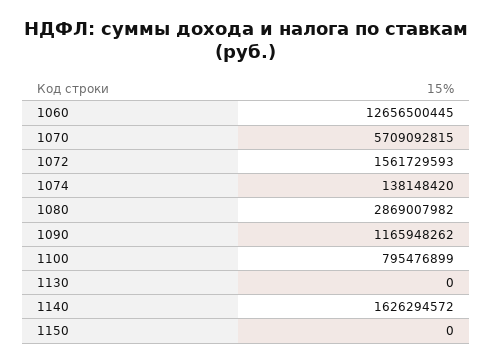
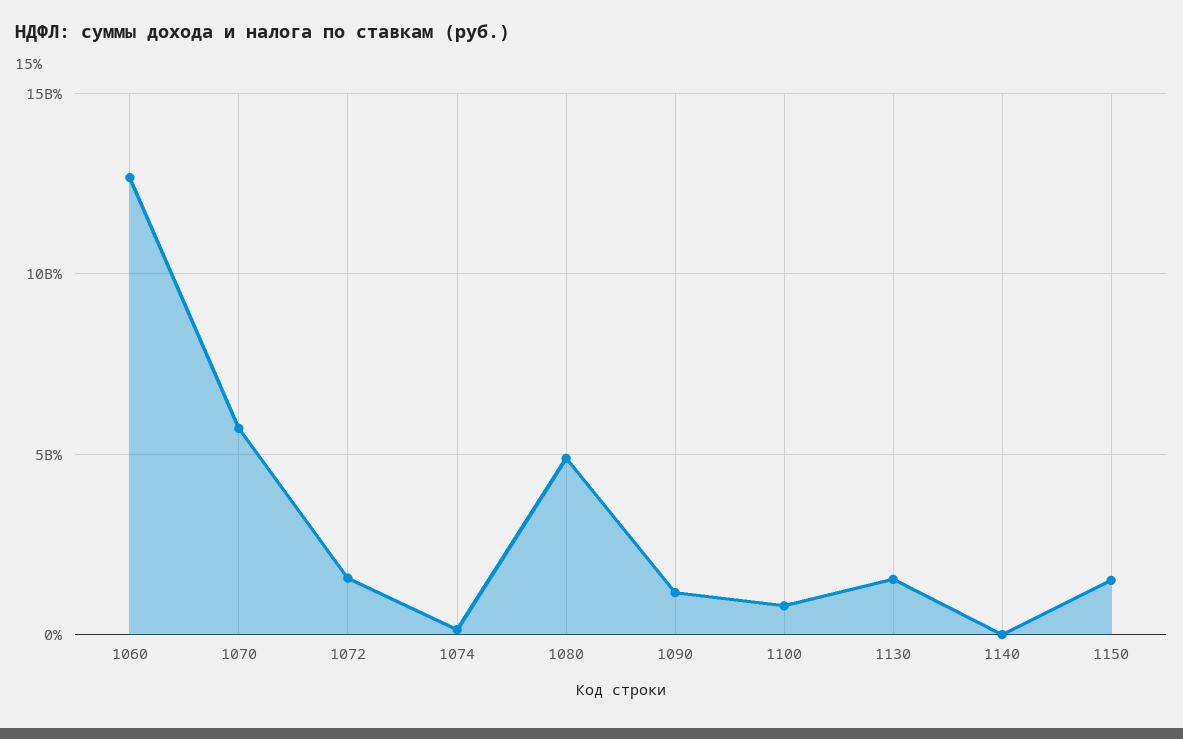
1080: 2869007982 -> 5000000000
1130: 0 -> 1500000000
1140: 1626294572 -> 0
1150: 0 -> 1500000000

